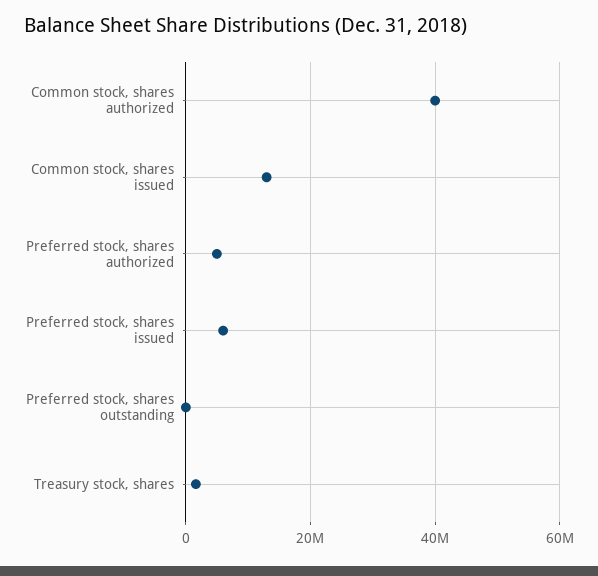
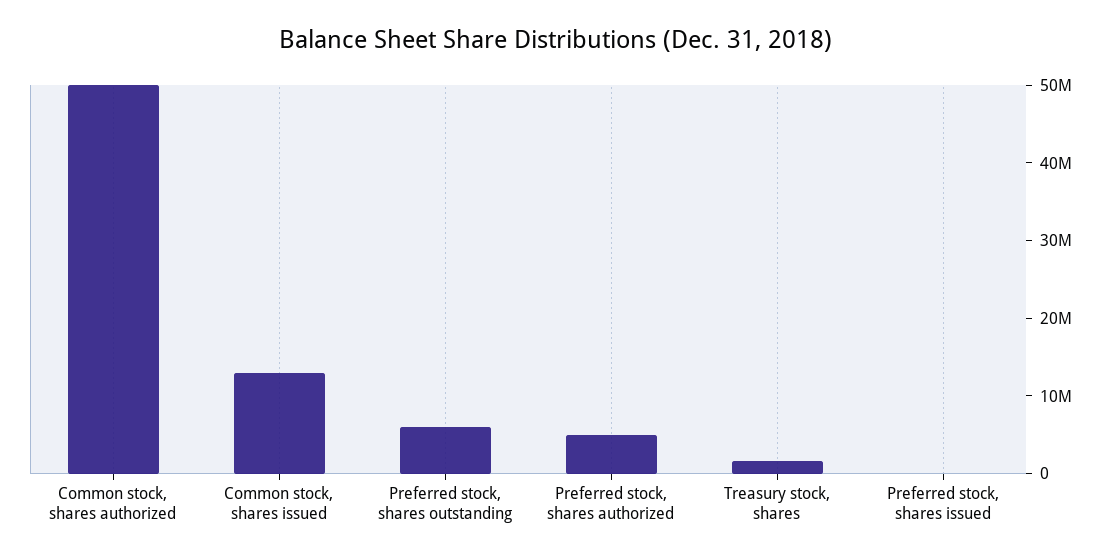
Common stock, shares authorized: 40000000 -> 50000000
Preferred stock, shares issued: 6000000 -> 0
Preferred stock, shares outstanding: 0 -> 6000000

